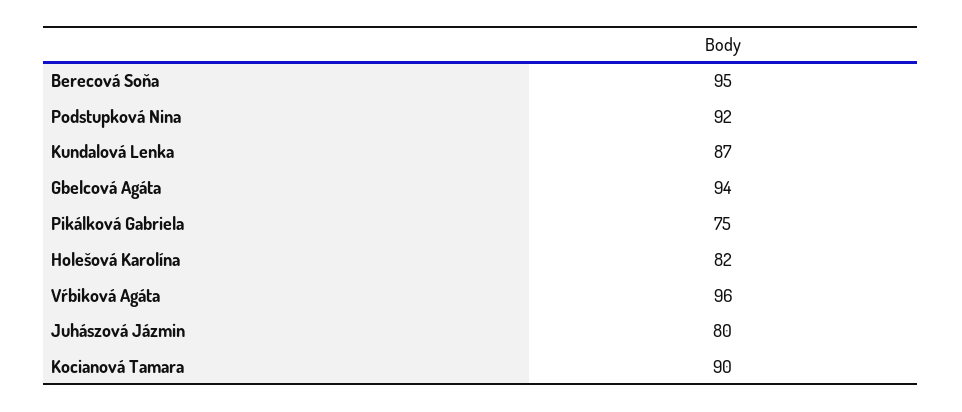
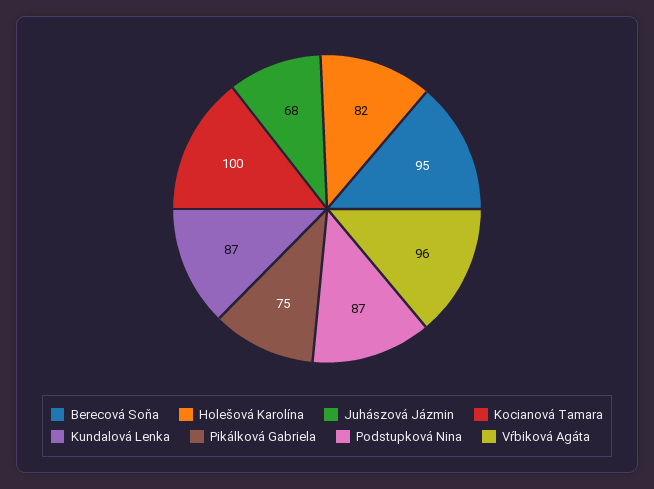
Podstupková Nina: 92 -> 87
Gbelcová Agáta: 94 -> none
Juhászová Jázmin: 80 -> 68
Kocianová Tamara: 90 -> 100

